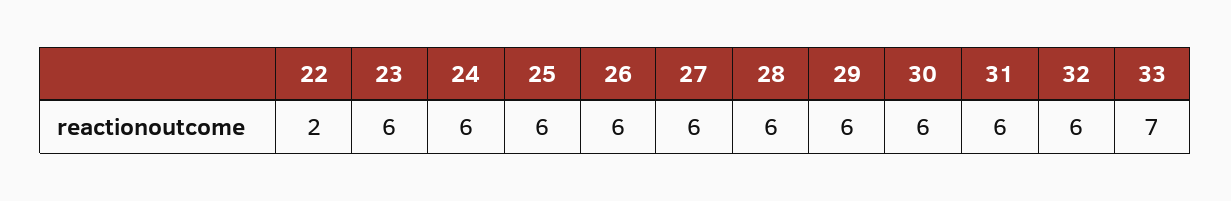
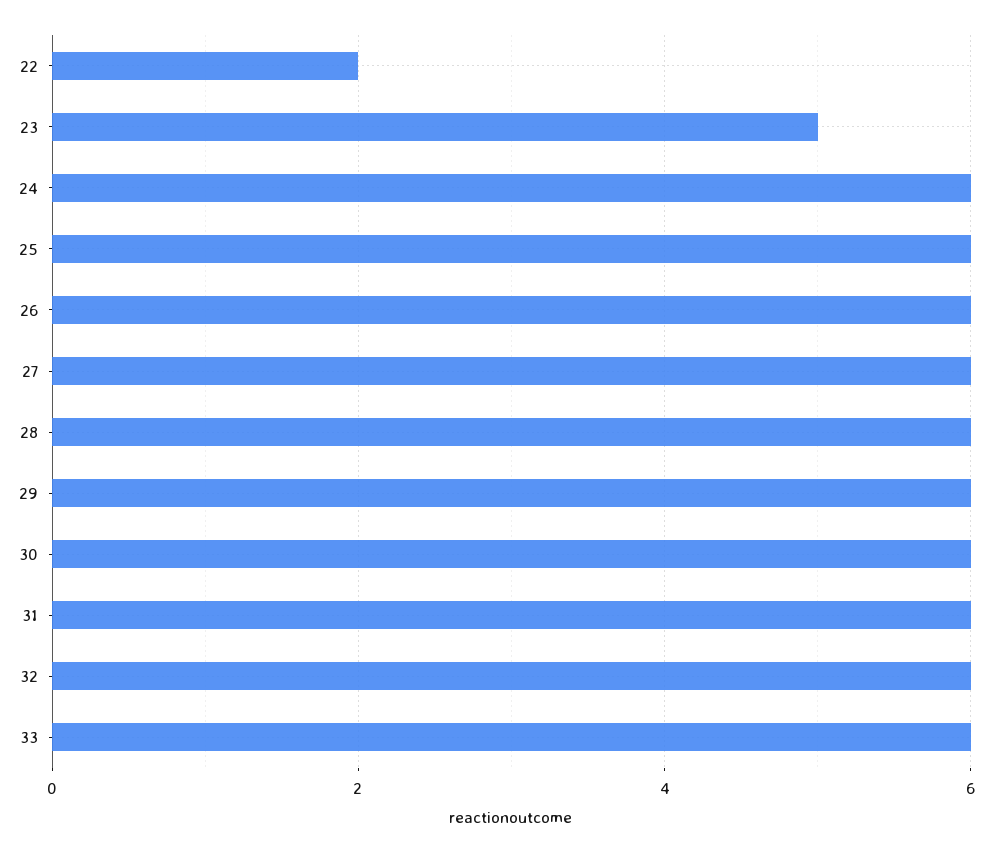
23: 6 -> 5
33: 7 -> 6

